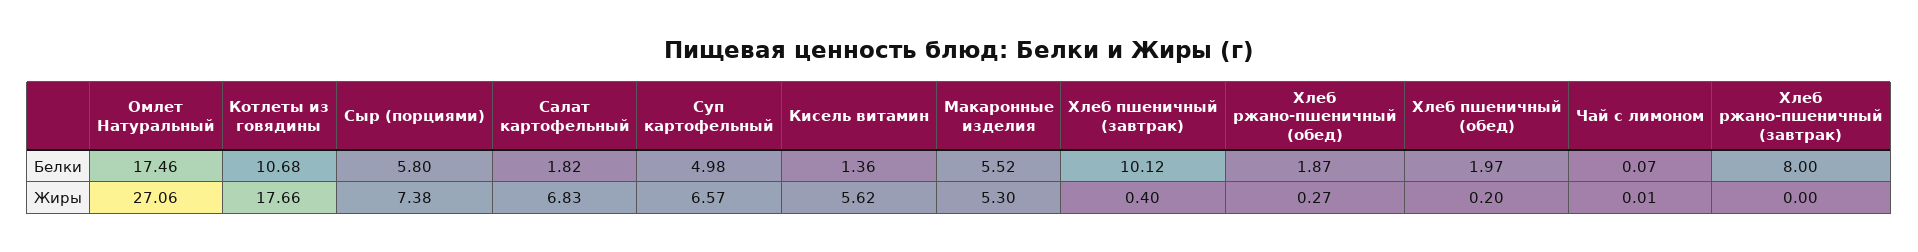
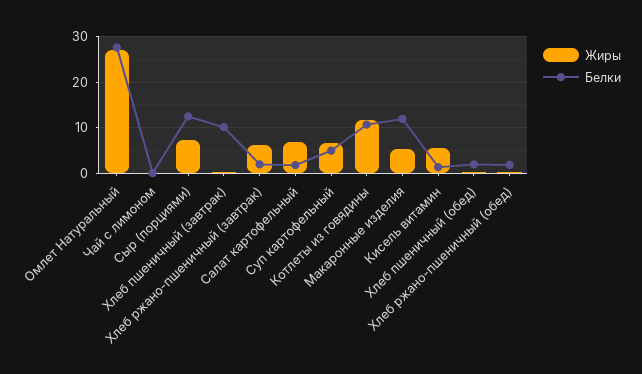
Белки, Омлет Натуральный: 17.46 -> 28
Белки, Сыр (порциями): 5.8 -> 12
Белки, Макаронные изделия: 5.52 -> 12
Белки, Хлеб ржано-пшеничный (завтрак): 8 -> 2
Жиры, Котлеты из говядины: 17.66 -> 12
Жиры, Хлеб ржано-пшеничный (завтрак): 0 -> 6

